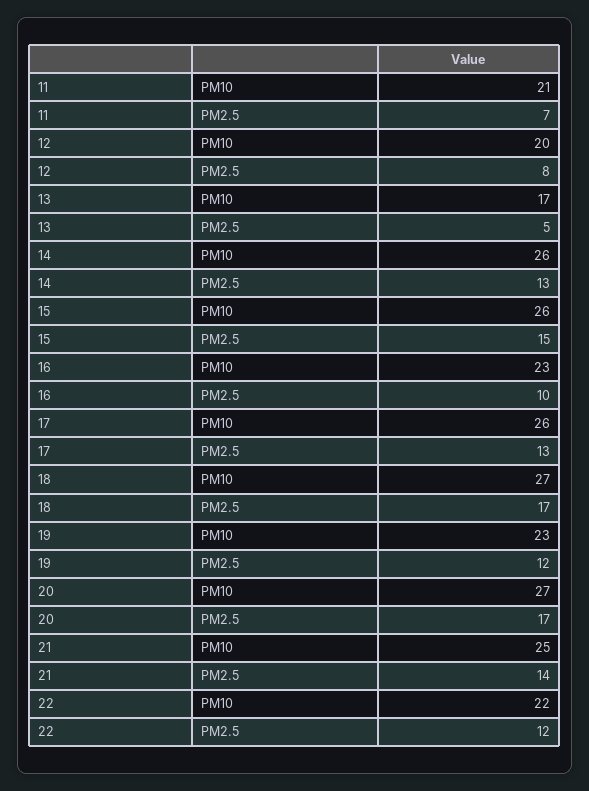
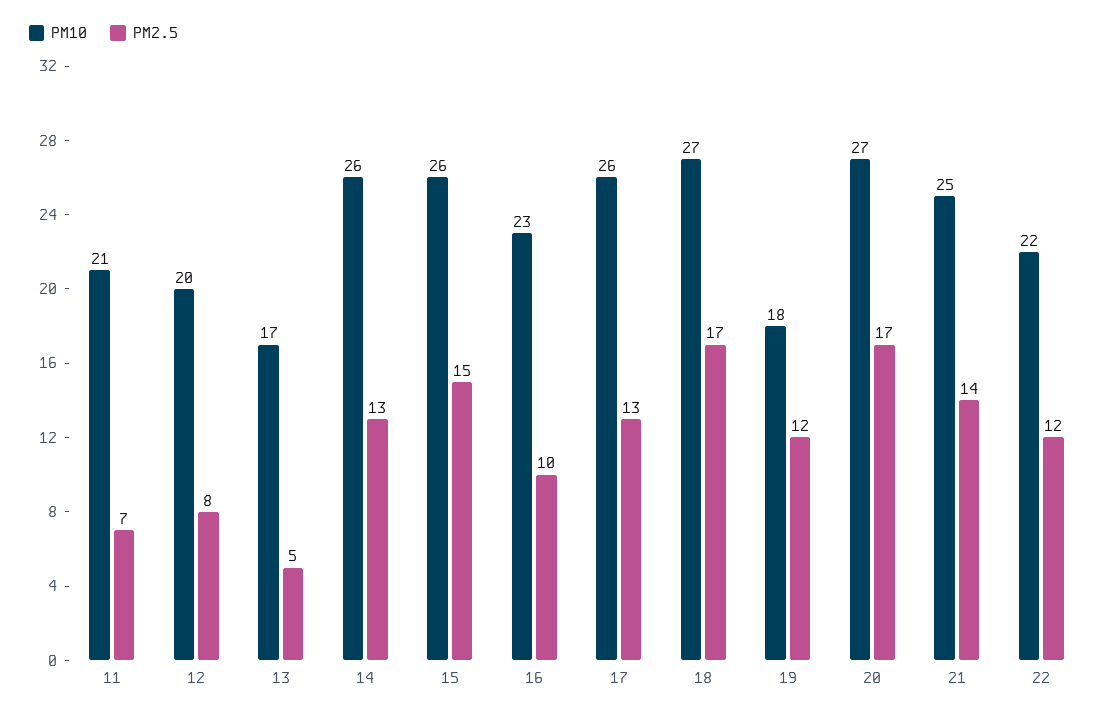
PM10, 19: 23 -> 18

